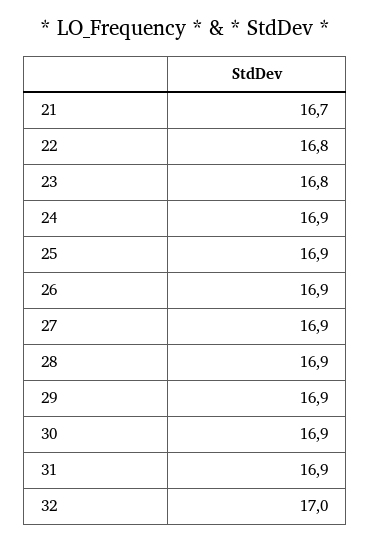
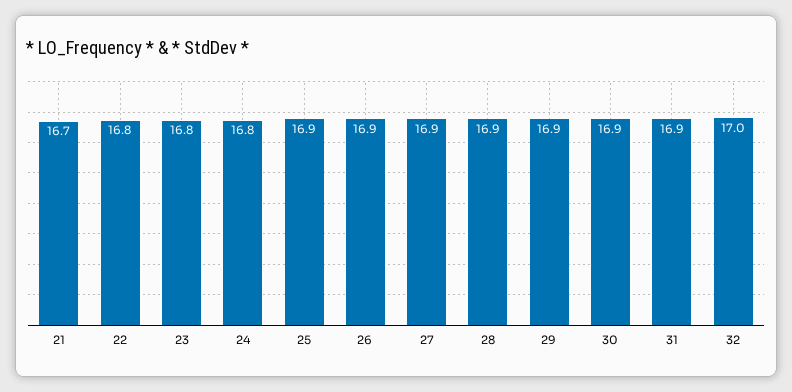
24: 16.9 -> 16.8

